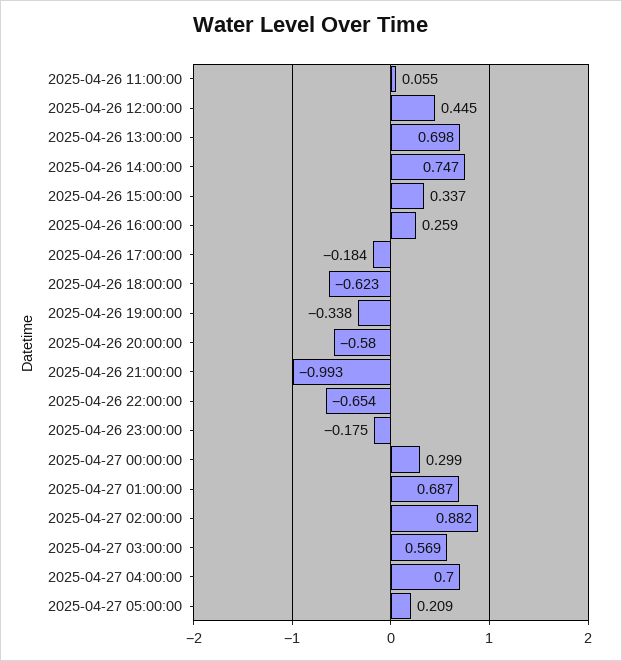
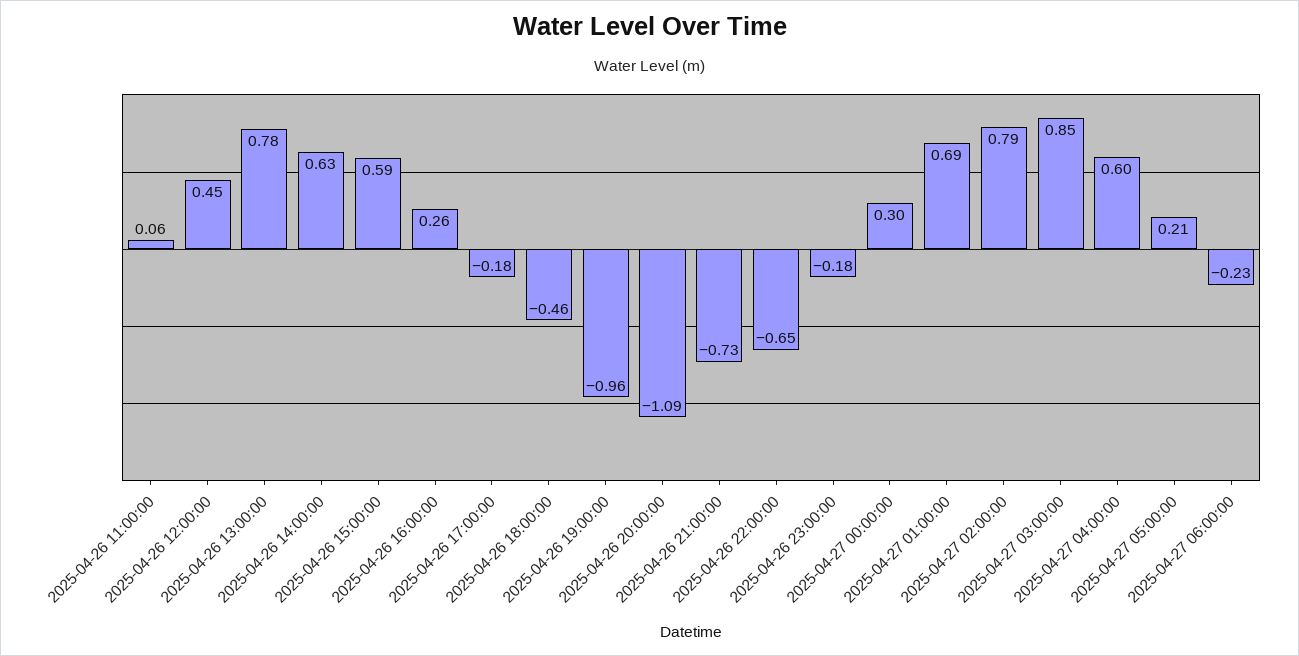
2025-04-26 13:00:00: 0.698 -> 0.78
2025-04-26 14:00:00: 0.747 -> 0.63
2025-04-26 15:00:00: 0.337 -> 0.59
2025-04-26 18:00:00: -0.623 -> -0.46
2025-04-26 19:00:00: -0.338 -> -0.96
2025-04-26 20:00:00: -0.58 -> -1.09
2025-04-26 21:00:00: -0.993 -> -0.73
2025-04-27 02:00:00: 0.882 -> 0.79
2025-04-27 03:00:00: 0.569 -> 0.85
2025-04-27 04:00:00: 0.7 -> 0.6
2025-04-27 06:00:00: none -> -0.23

